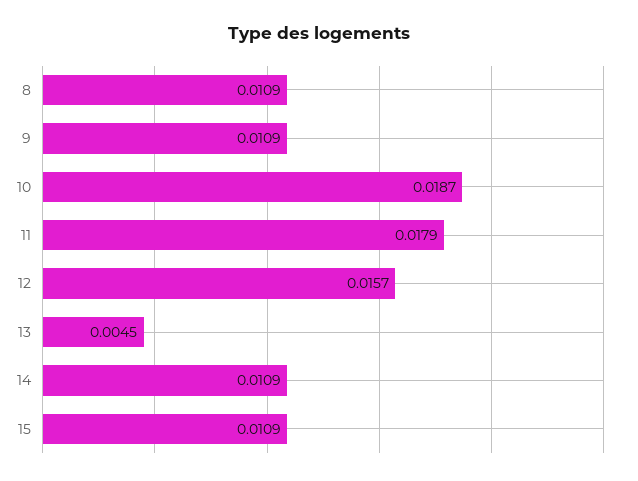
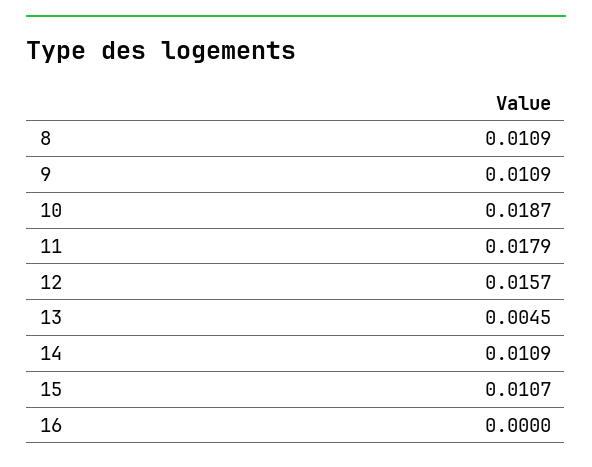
15: 0.0109 -> 0.0107
16: none -> 0

